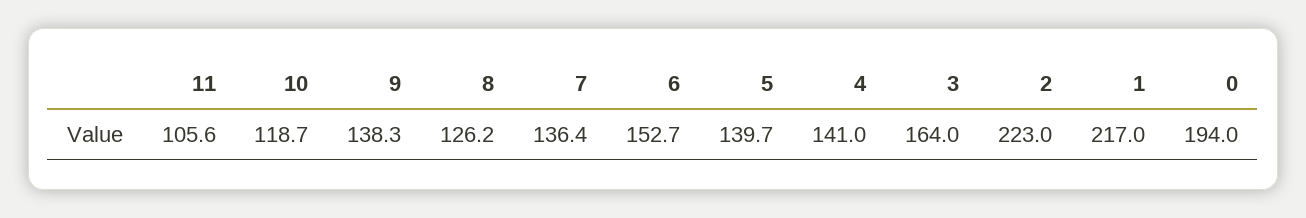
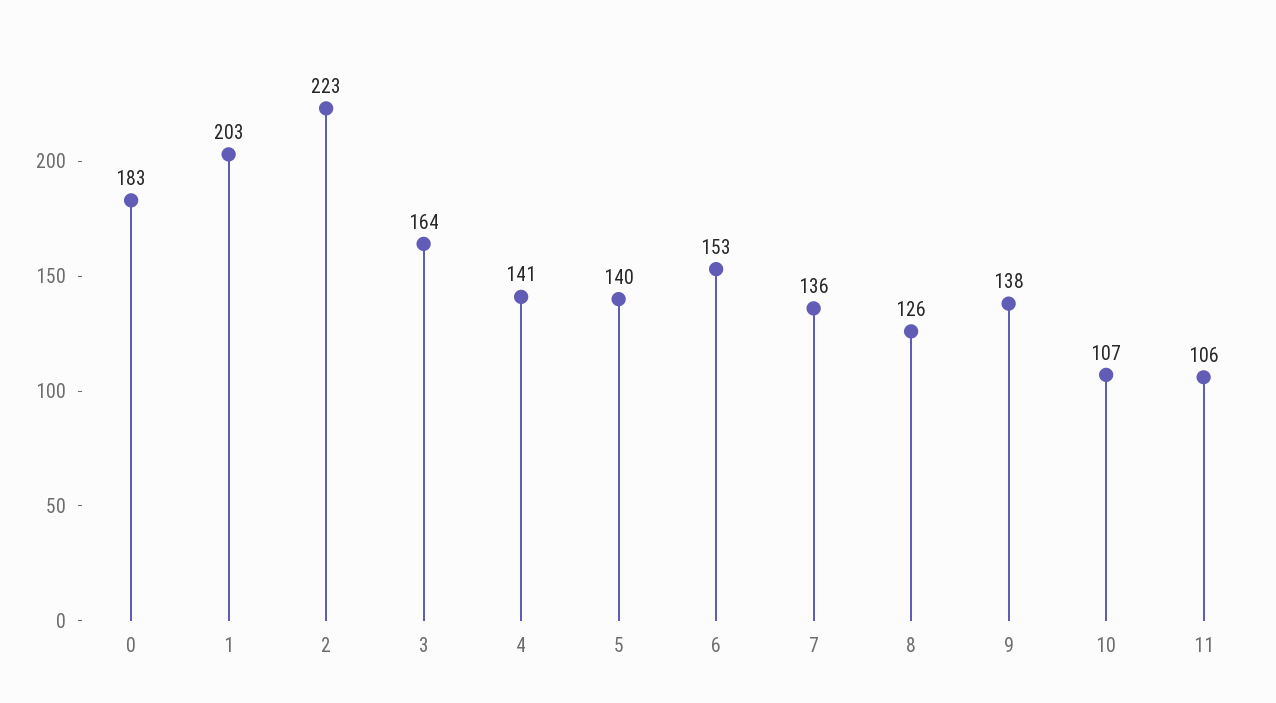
10: 118.7 -> 107
1: 217 -> 203
0: 194 -> 183

